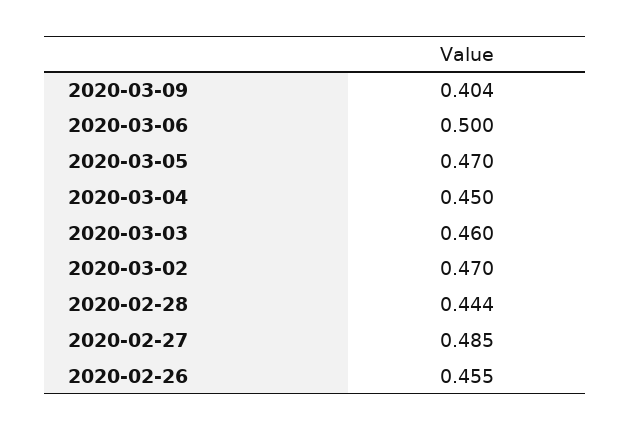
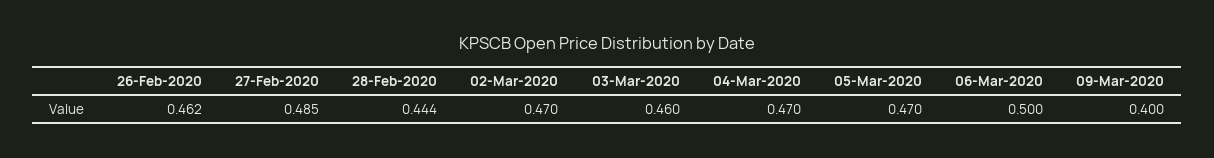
2020-03-09: 0.404 -> 0.4
2020-03-04: 0.45 -> 0.47
2020-02-26: 0.455 -> 0.462

